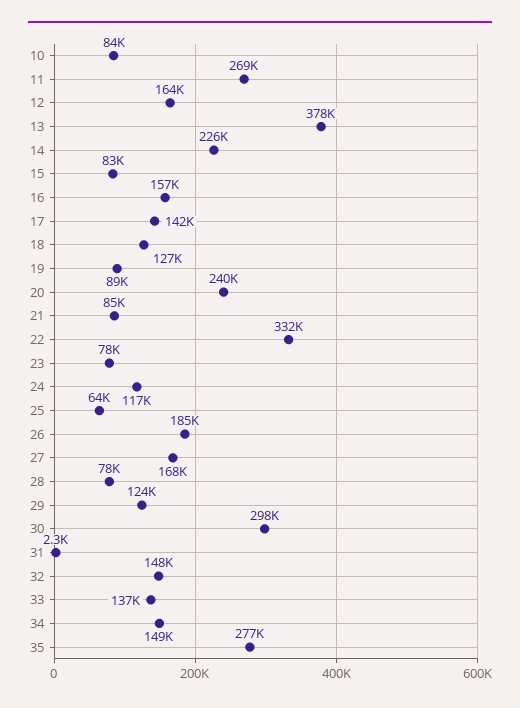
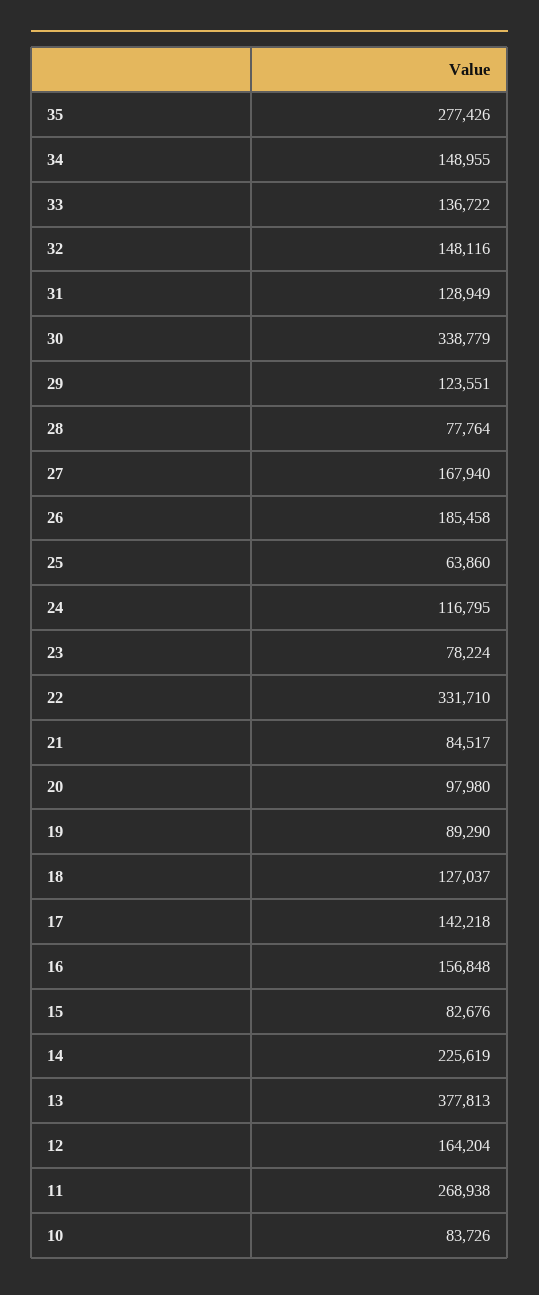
20: 240000 -> 97980
30: 298000 -> 338779
31: 2300 -> 128949

